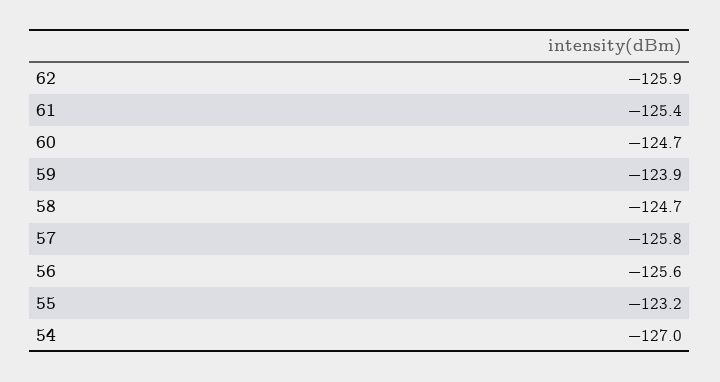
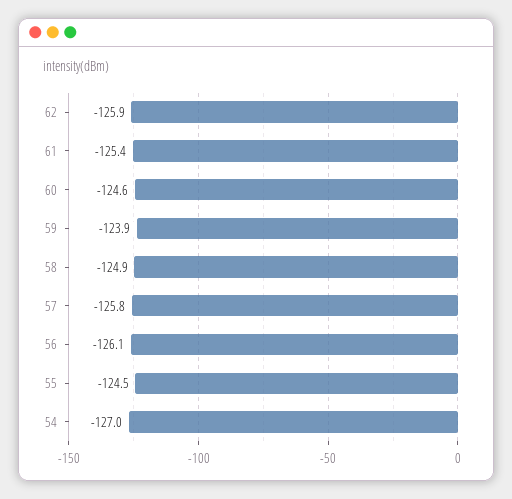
60: -124.7 -> -124.6
58: -124.7 -> -124.9
56: -125.6 -> -126.1
55: -123.2 -> -124.5

